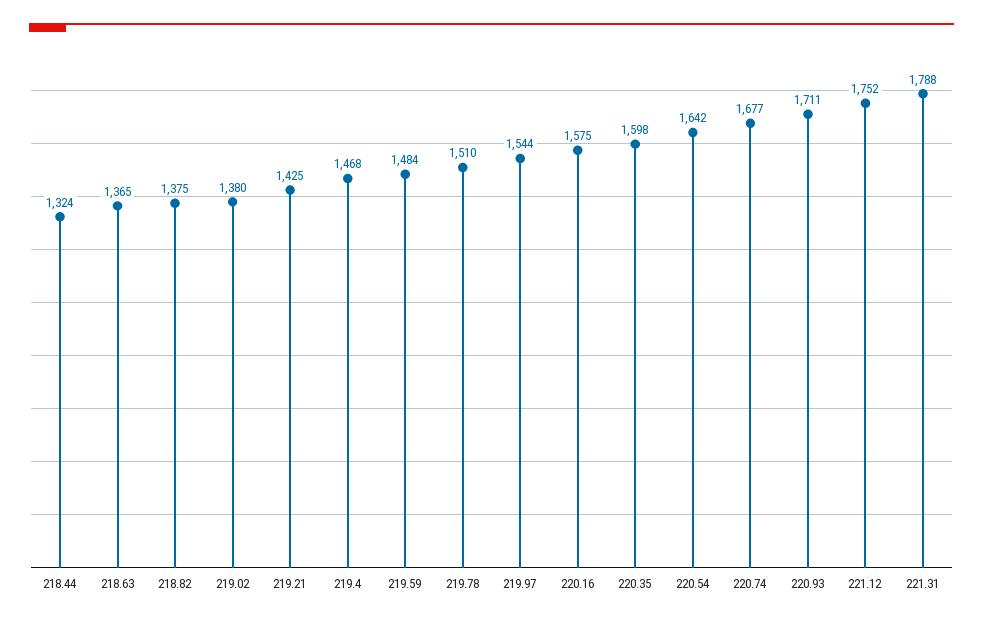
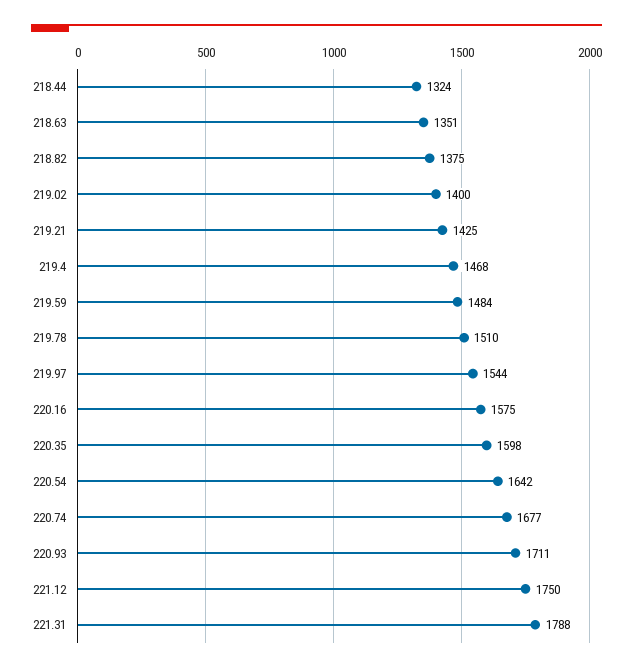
218.63: 1365 -> 1351
219.02: 1380 -> 1400
221.12: 1752 -> 1750

